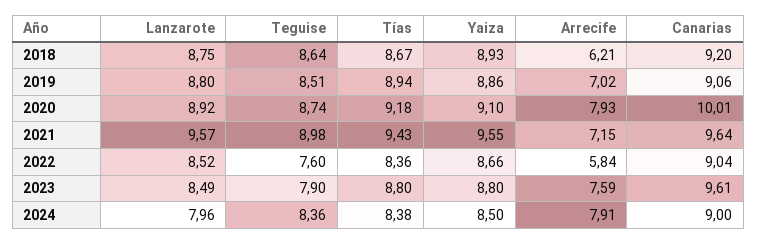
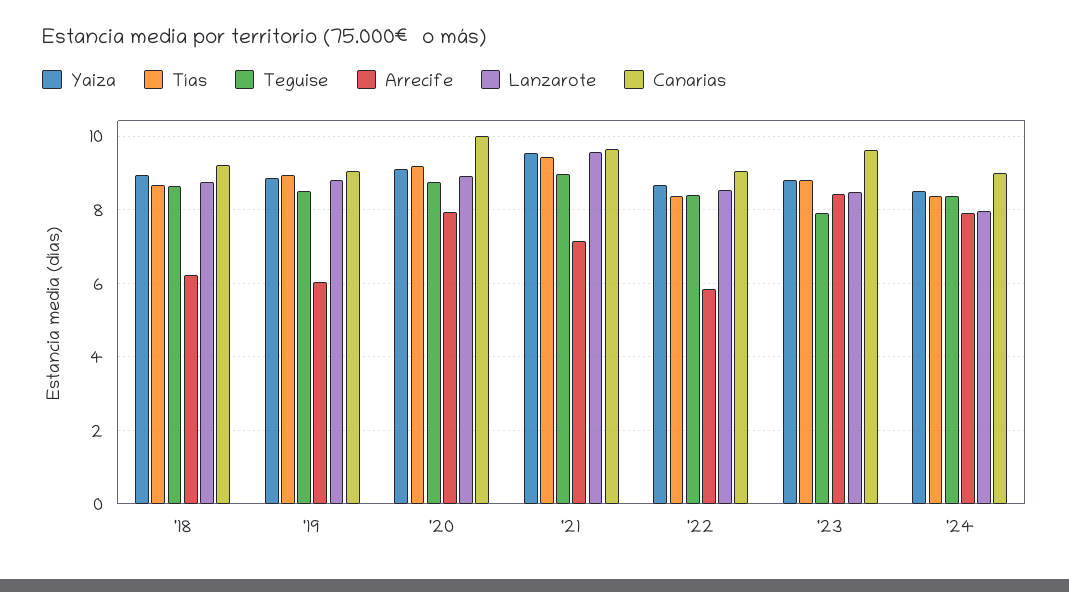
Arrecife, 2019: 7.02 -> 6
Teguise, 2022: 7.6 -> 8.4
Arrecife, 2023: 7.59 -> 8.4

